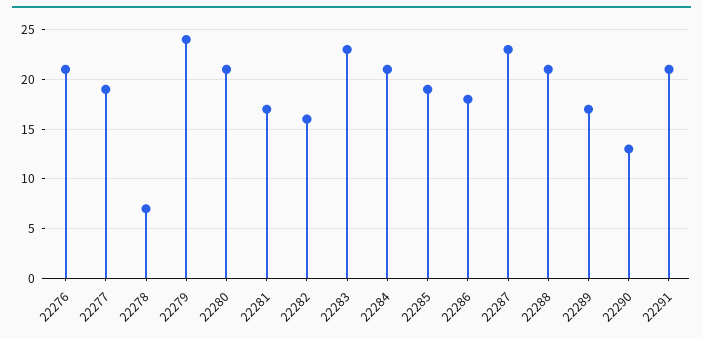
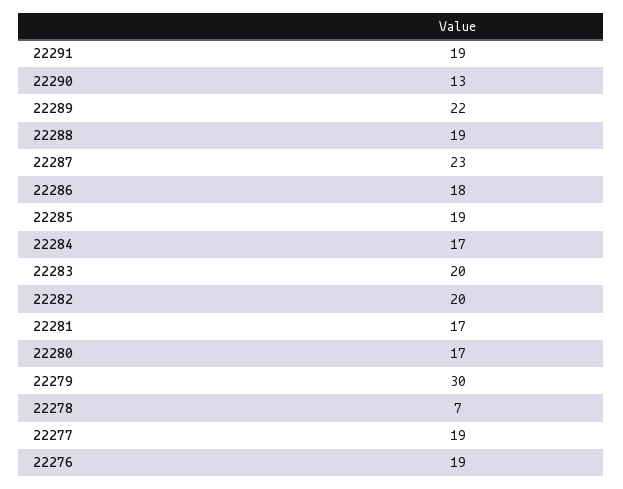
22276: 21 -> 19
22279: 24 -> 30
22280: 21 -> 17
22282: 16 -> 20
22283: 23 -> 20
22284: 21 -> 17
22288: 21 -> 19
22289: 17 -> 22
22291: 21 -> 19

